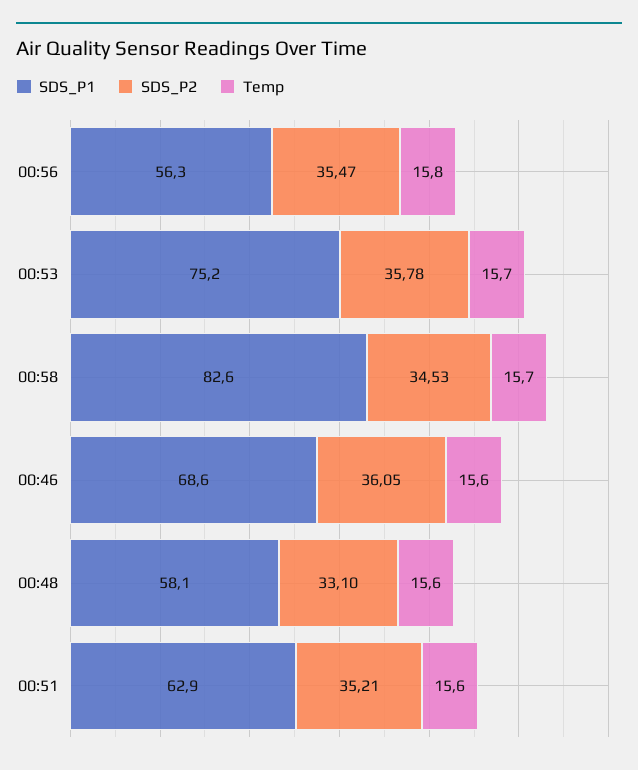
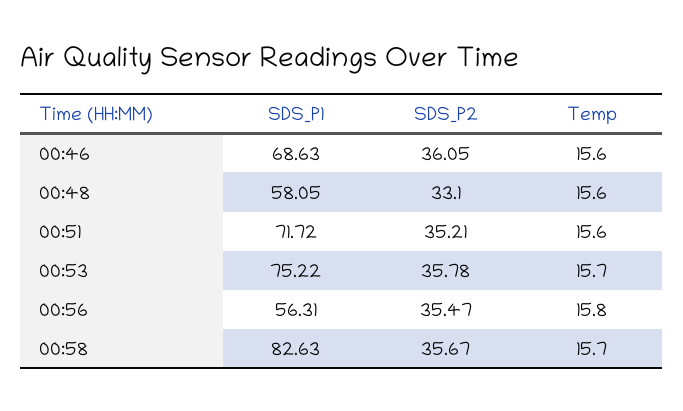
SDS_P2, 00:58: 34.53 -> 35.67
SDS_P1, 00:51: 62.9 -> 71.72

